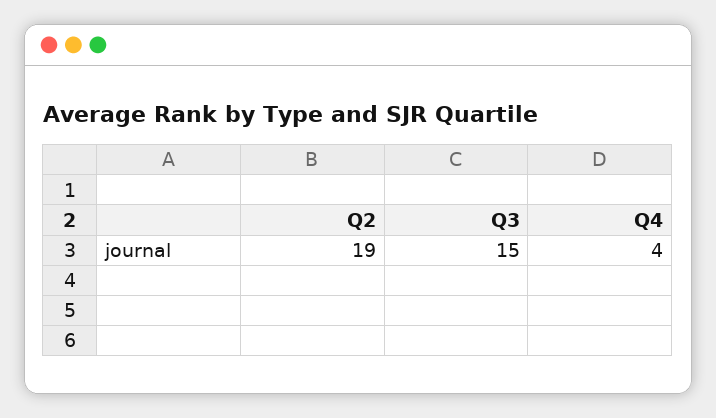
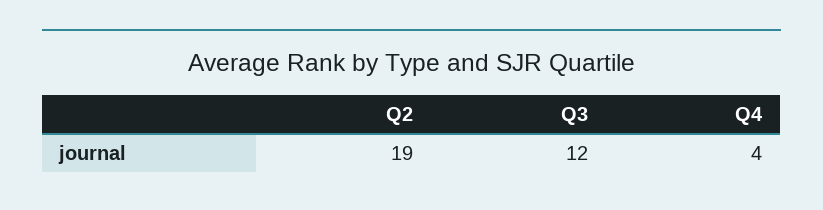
Q3: 15 -> 12

